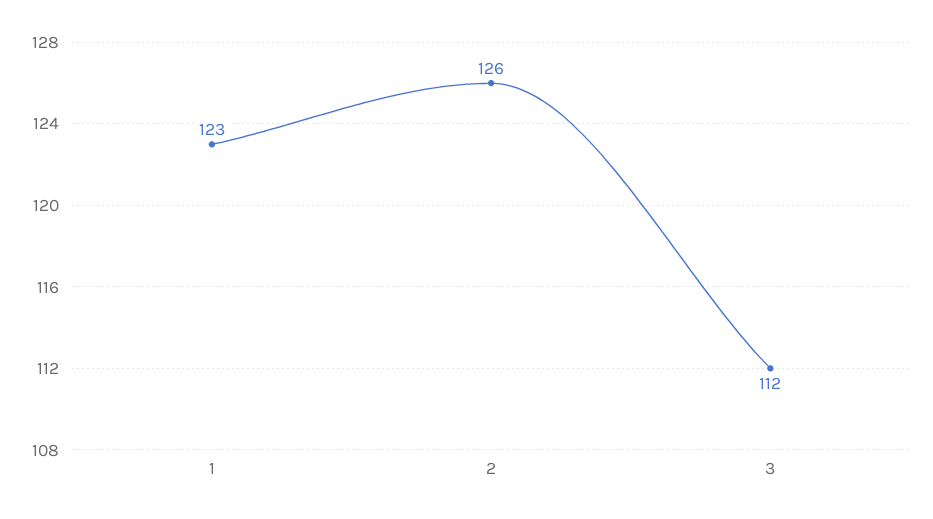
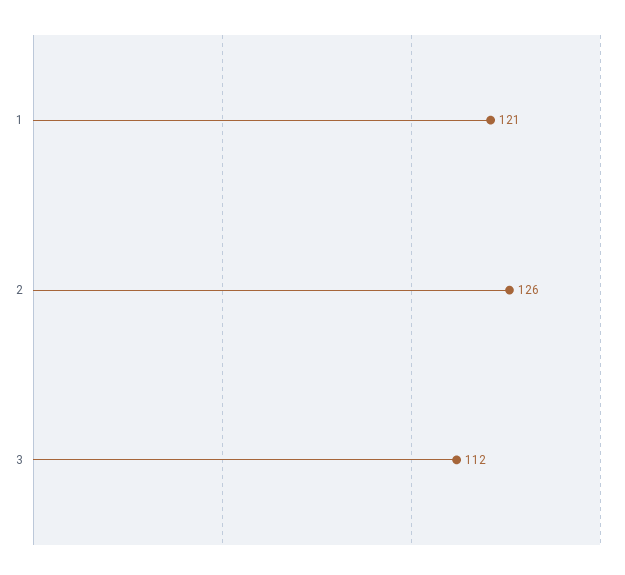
1: 123 -> 121

